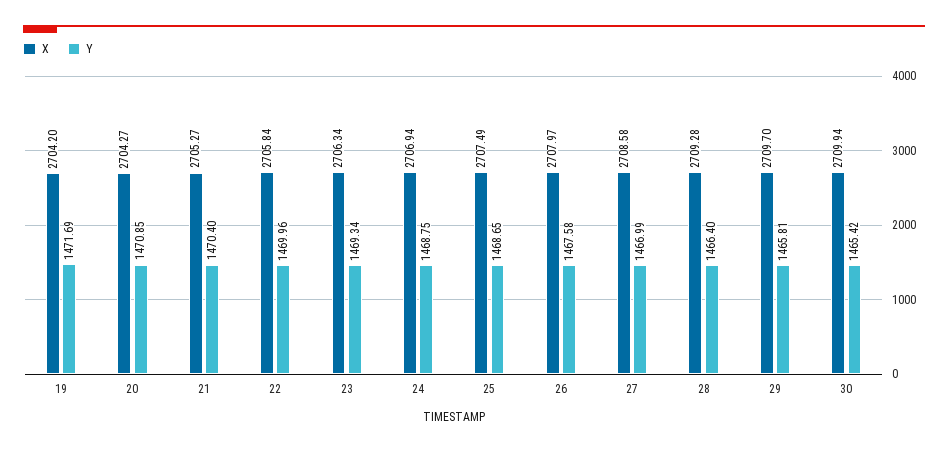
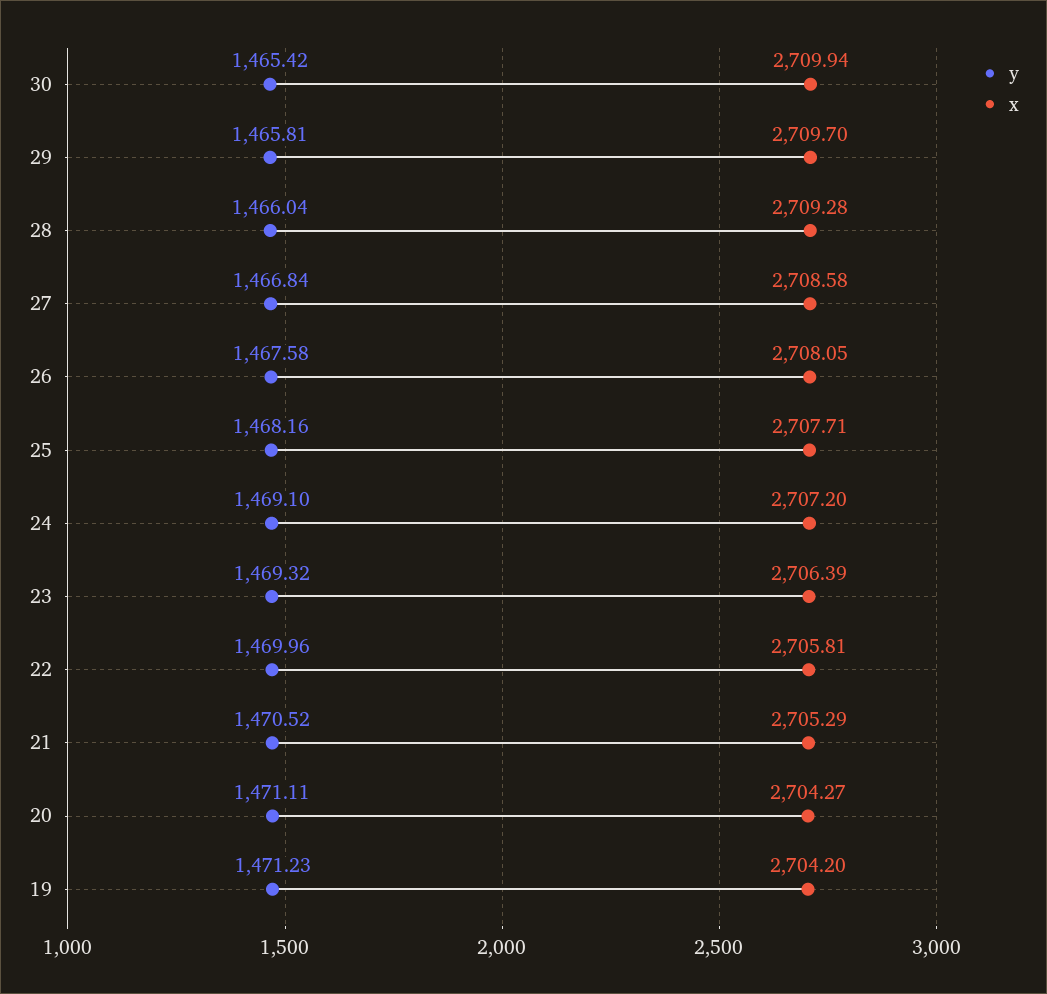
Y, 19: 1471.69 -> 1471.23
Y, 20: 1470.85 -> 1471.11
X, 21: 2705.27 -> 2705.29
Y, 21: 1470.4 -> 1470.52
X, 22: 2705.84 -> 2705.81
X, 23: 2706.34 -> 2706.39
Y, 23: 1469.34 -> 1469.32
X, 24: 2706.94 -> 2707.2
Y, 24: 1468.75 -> 1469.1
X, 25: 2707.49 -> 2707.71
Y, 25: 1468.65 -> 1468.16
X, 26: 2707.97 -> 2708.05
Y, 27: 1466.99 -> 1466.84
Y, 28: 1466.4 -> 1466.04

